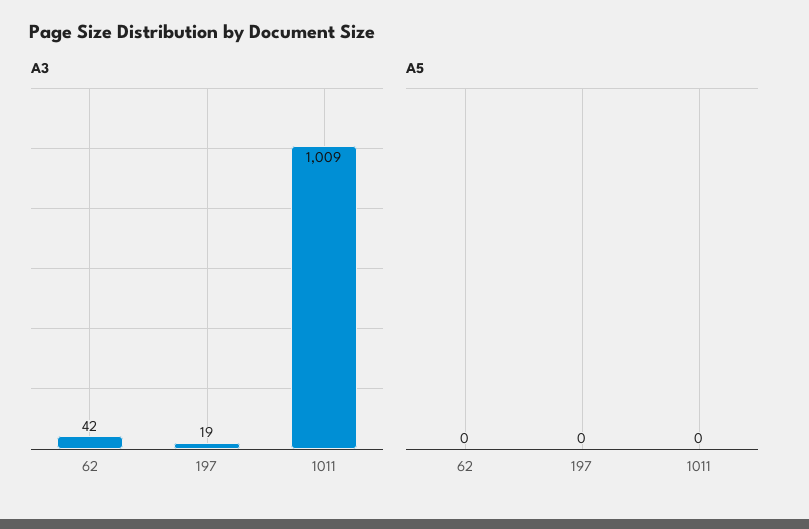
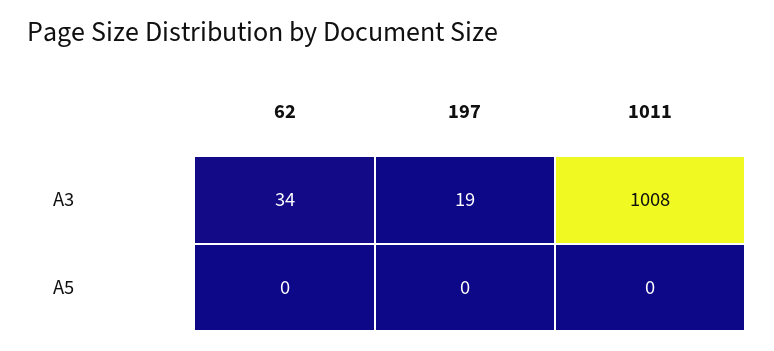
A3, 62: 42 -> 34
A3, 1011: 1009 -> 1008

